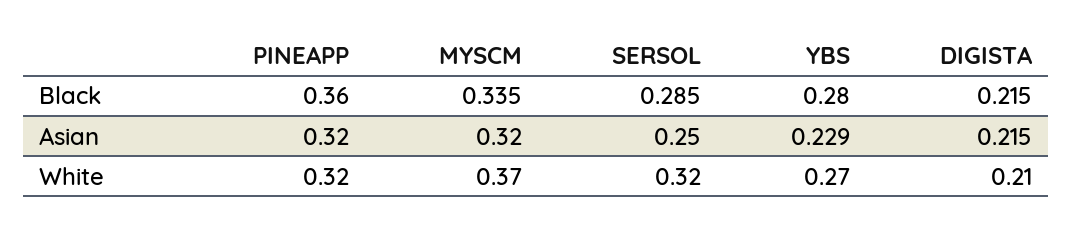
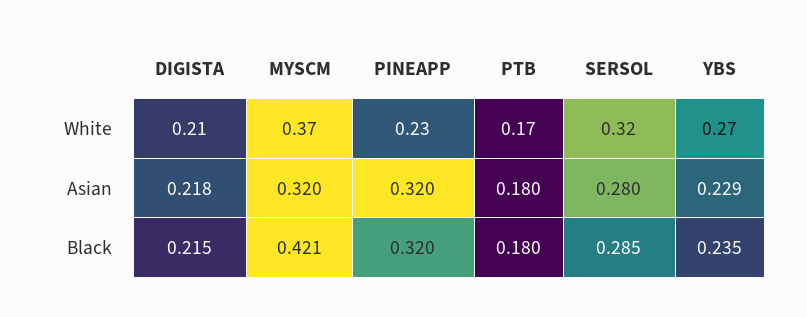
PINEAPP, Black: 0.36 -> 0.32
MYSCM, Black: 0.335 -> 0.421
YBS, Black: 0.28 -> 0.235
SERSOL, Asian: 0.25 -> 0.28
DIGISTA, Asian: 0.215 -> 0.218
PINEAPP, White: 0.32 -> 0.23
PTB, White: none -> 0.17
PTB, Asian: none -> 0.18
PTB, Black: none -> 0.18

